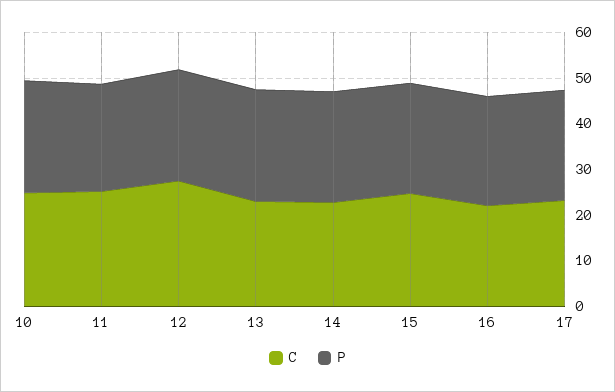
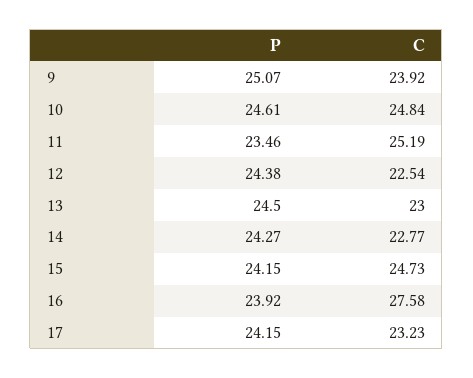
C, 12: 28 -> 22.54
C, 16: 22 -> 27.58
P, 9: none -> 25.07
C, 9: none -> 23.92

